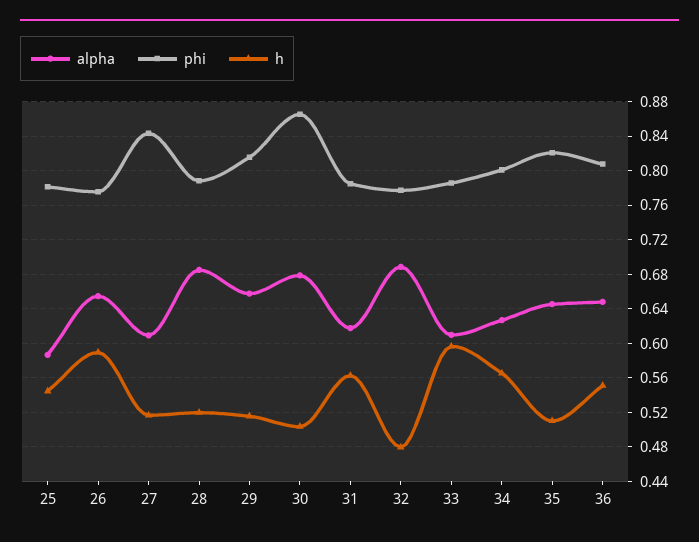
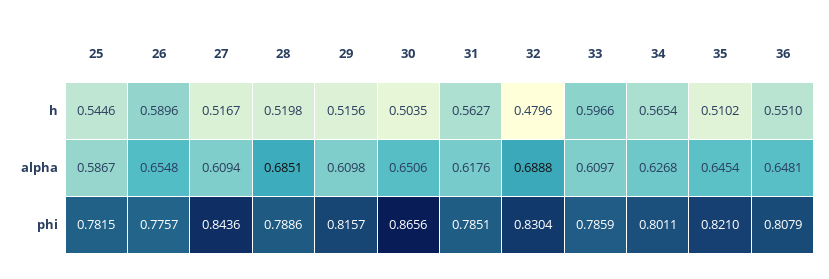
alpha, 29: 0.66 -> 0.6098
alpha, 30: 0.68 -> 0.6506
phi, 32: 0.78 -> 0.8304

